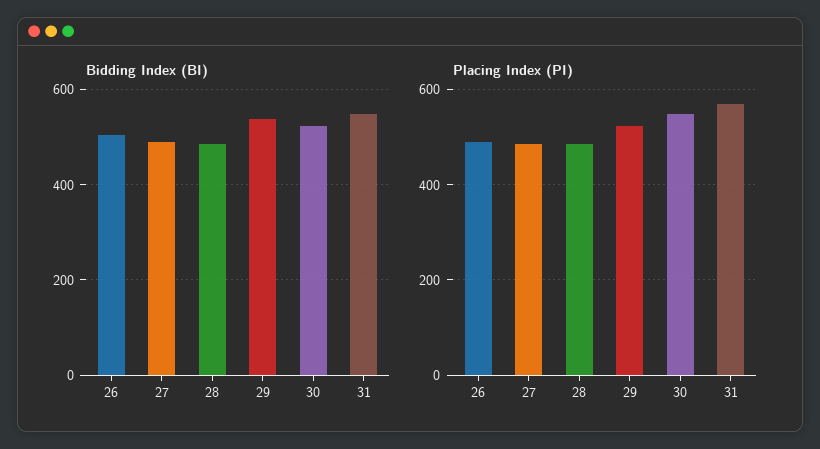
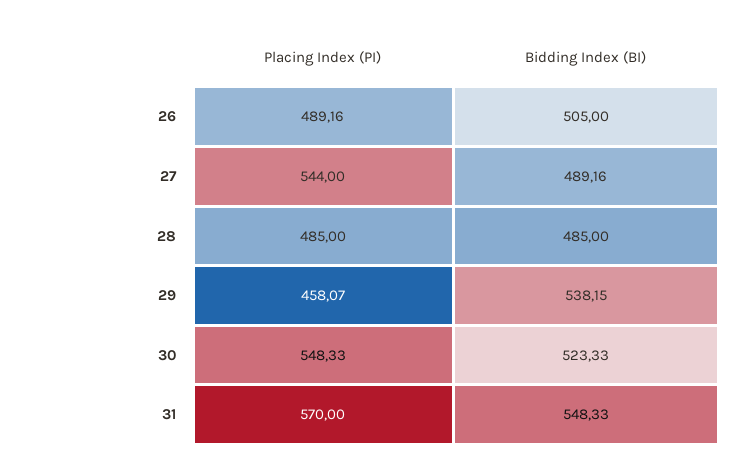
Placing Index (PI), 27: 480 -> 544
Placing Index (PI), 29: 520 -> 458.07

